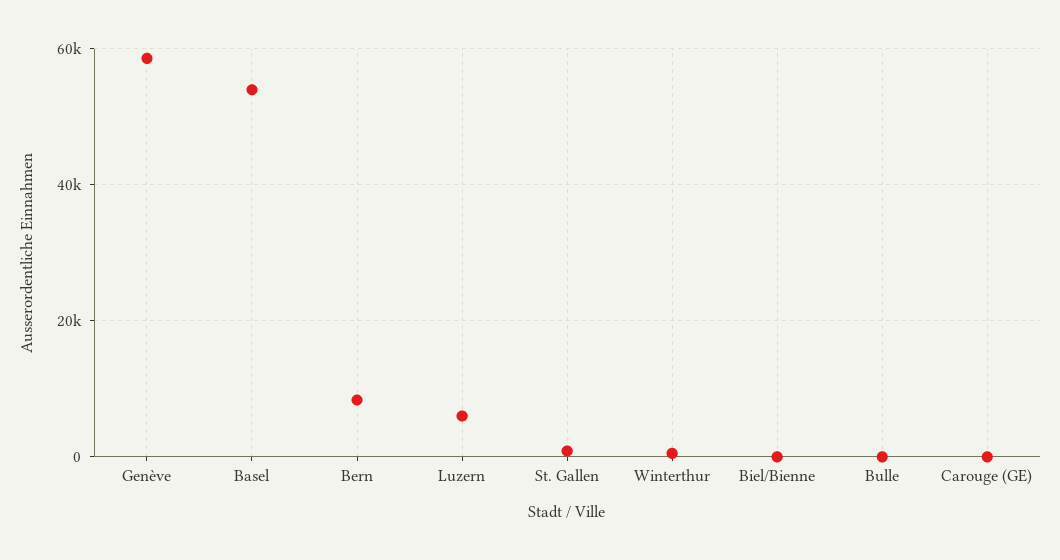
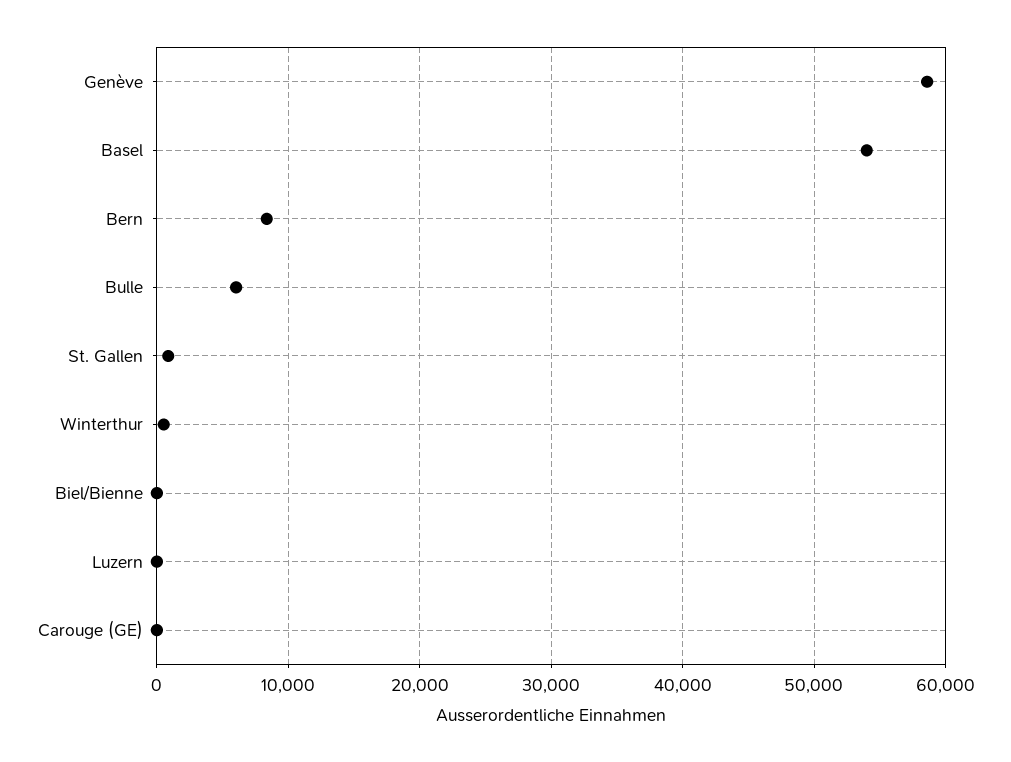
Luzern: 6000 -> 0
Bulle: 0 -> 6000

